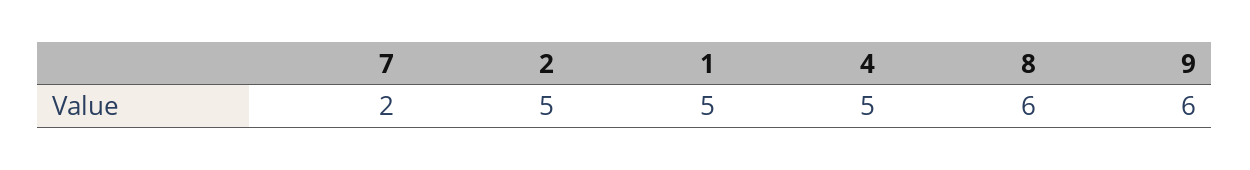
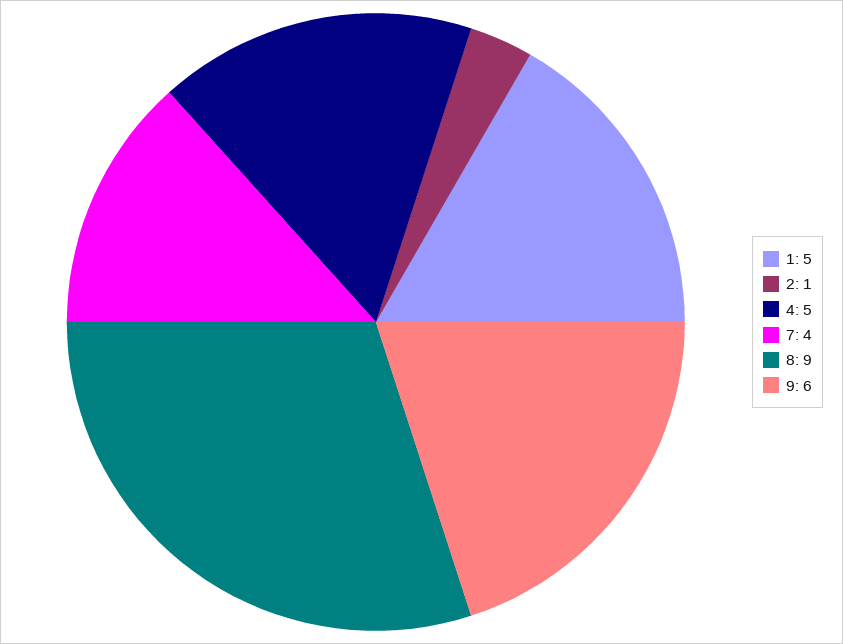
7: 2 -> 4
2: 5 -> 1
8: 6 -> 9

